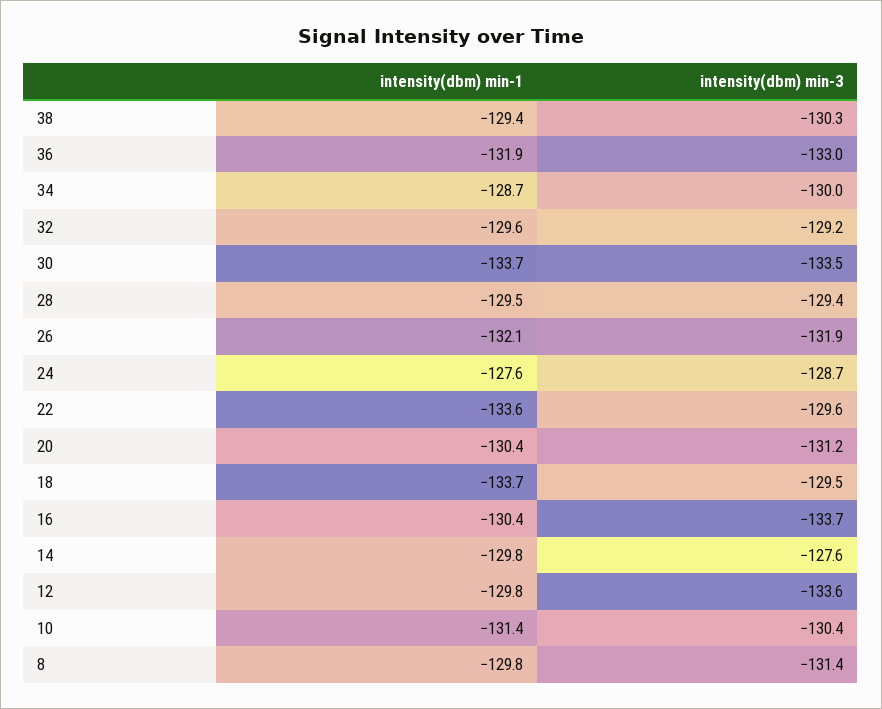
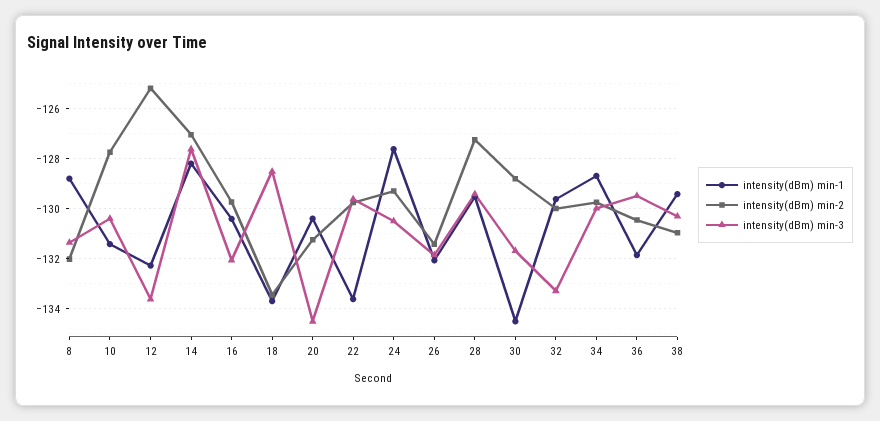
intensity(dbm) min-3, 36: -133 -> -129.5
intensity(dbm) min-3, 32: -129.2 -> -133.25
intensity(dbm) min-1, 30: -133.7 -> -134.5
intensity(dbm) min-3, 30: -133.5 -> -131.75
intensity(dbm) min-3, 24: -128.7 -> -130.5
intensity(dbm) min-3, 20: -131.2 -> -134.5
intensity(dbm) min-3, 18: -129.5 -> -128.5
intensity(dbm) min-3, 16: -133.7 -> -132
intensity(dbm) min-1, 14: -129.8 -> -128.25
intensity(dbm) min-1, 12: -129.8 -> -132.25
intensity(dbm) min-1, 8: -129.8 -> -128.75
intensity(dBm) min-2, 8: none -> -132
intensity(dBm) min-2, 10: none -> -127.75
intensity(dBm) min-2, 12: none -> -125.25
intensity(dBm) min-2, 14: none -> -127
intensity(dBm) min-2, 16: none -> -129.75
intensity(dBm) min-2, 18: none -> -133.5
intensity(dBm) min-2, 20: none -> -131.25
intensity(dBm) min-2, 22: none -> -129.75
intensity(dBm) min-2, 24: none -> -129.25
intensity(dBm) min-2, 26: none -> -131.5
intensity(dBm) min-2, 28: none -> -127.25
intensity(dBm) min-2, 30: none -> -128.75
intensity(dBm) min-2, 32: none -> -130
intensity(dBm) min-2, 34: none -> -129.75
intensity(dBm) min-2, 36: none -> -130.5
intensity(dBm) min-2, 38: none -> -131

